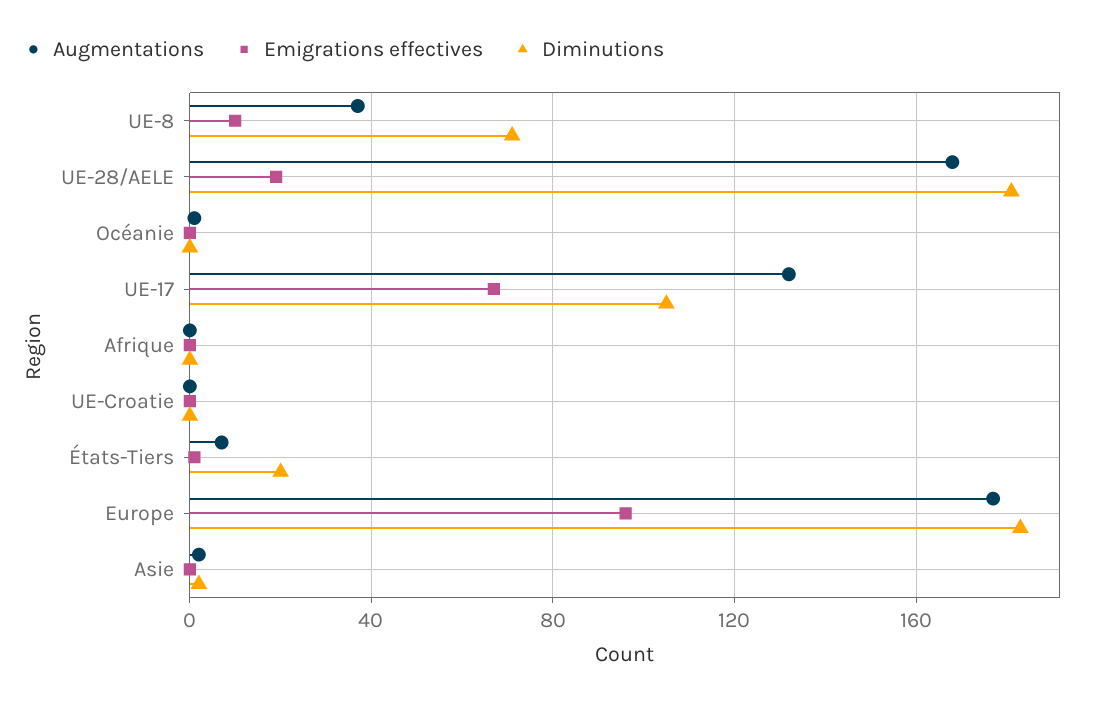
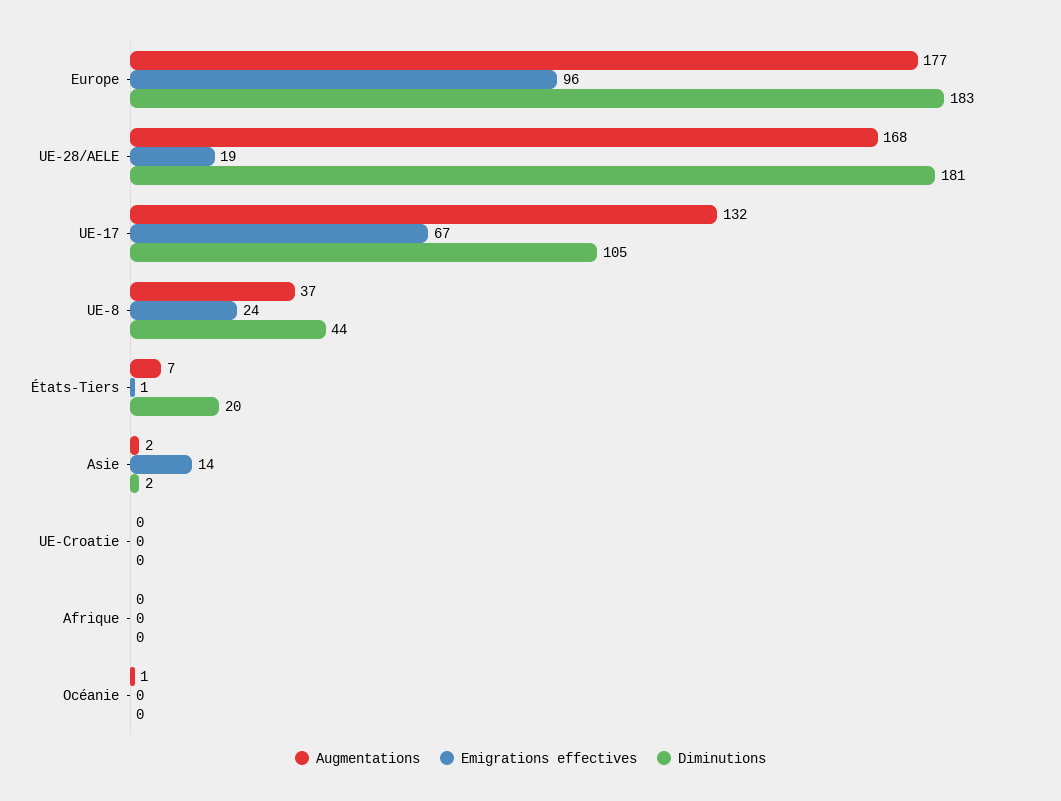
Emigrations effectives, UE-8: 10 -> 24
Diminutions, UE-8: 70 -> 44
Emigrations effectives, Asie: 0 -> 14

